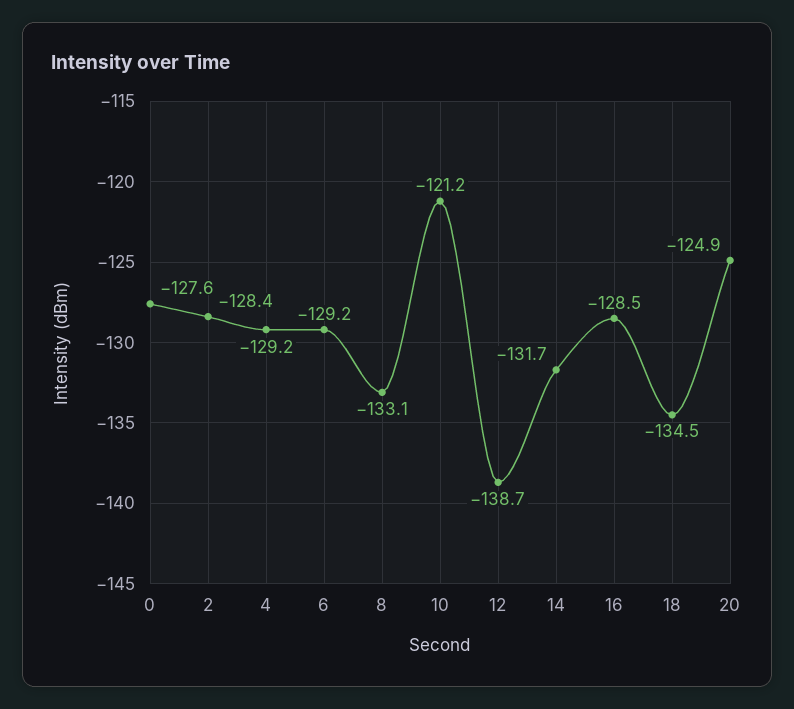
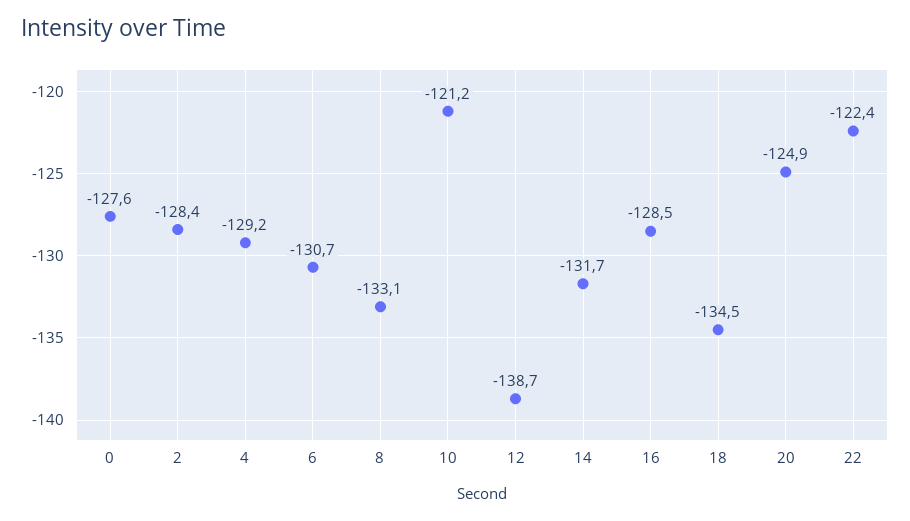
6: -129.2 -> -130.7
22: none -> -122.4

